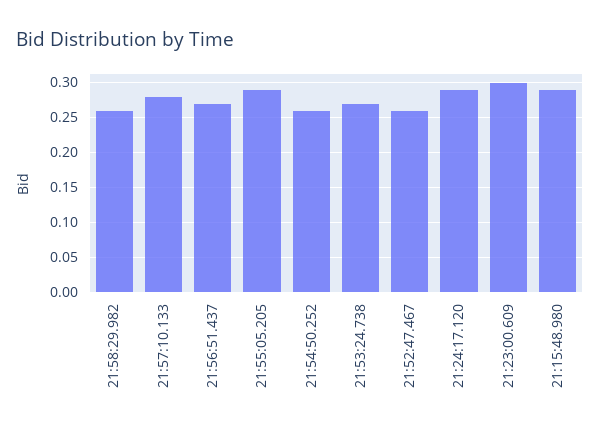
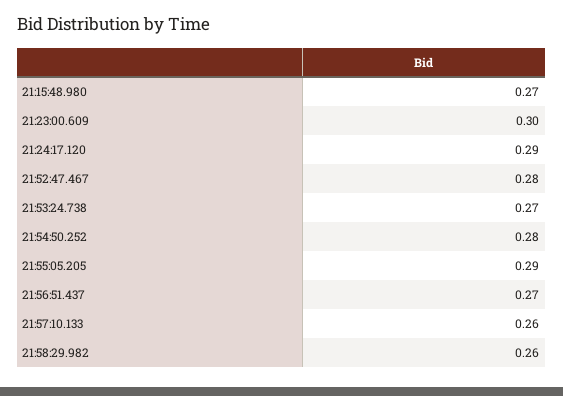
21:57:10.133: 0.28 -> 0.26
21:54:50.252: 0.26 -> 0.28
21:52:47.467: 0.26 -> 0.28
21:15:48.980: 0.29 -> 0.27

